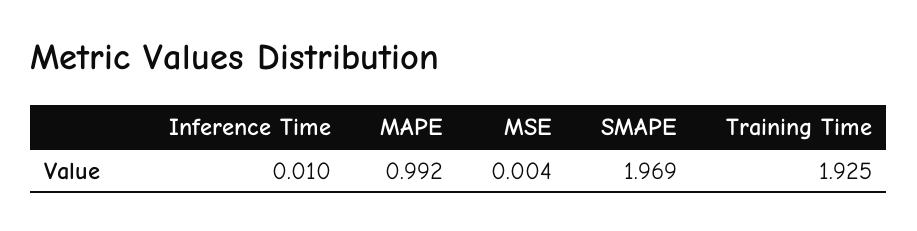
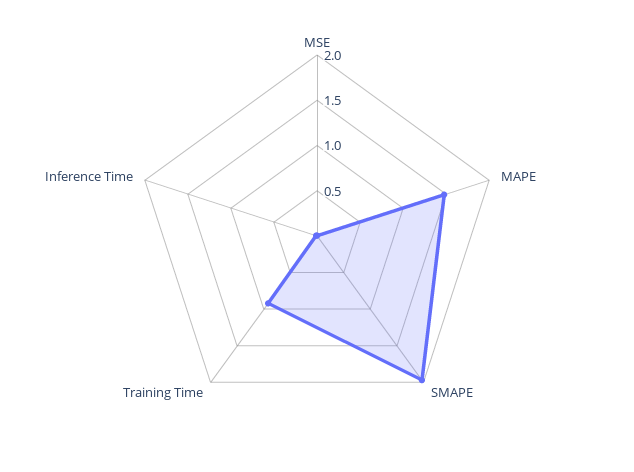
MAPE: 0.992 -> 1.5
Training Time: 1.925 -> 0.9

